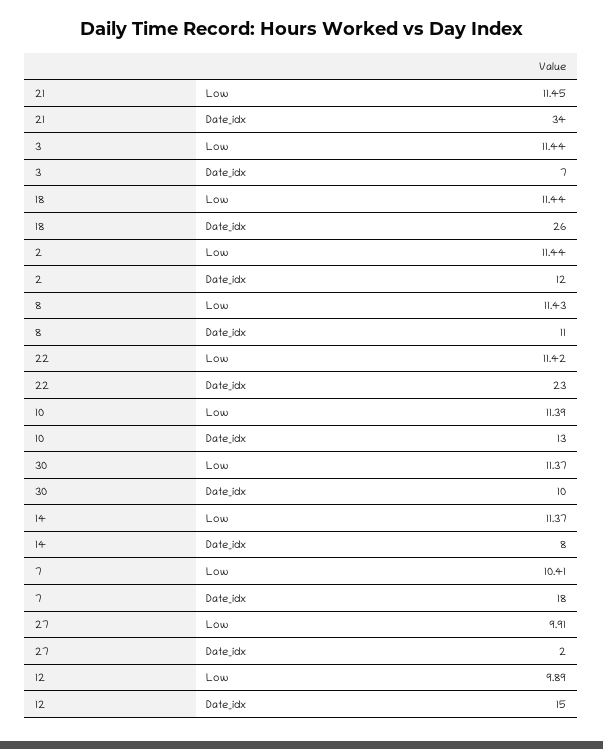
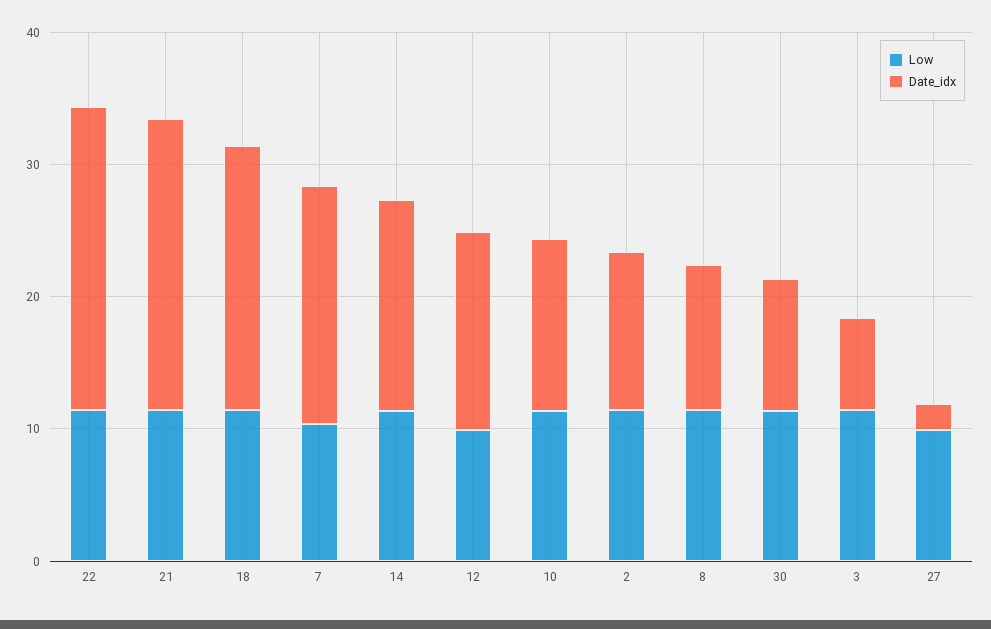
Date_idx, 21: 34 -> 22
Date_idx, 18: 26 -> 20
Date_idx, 14: 8 -> 16

